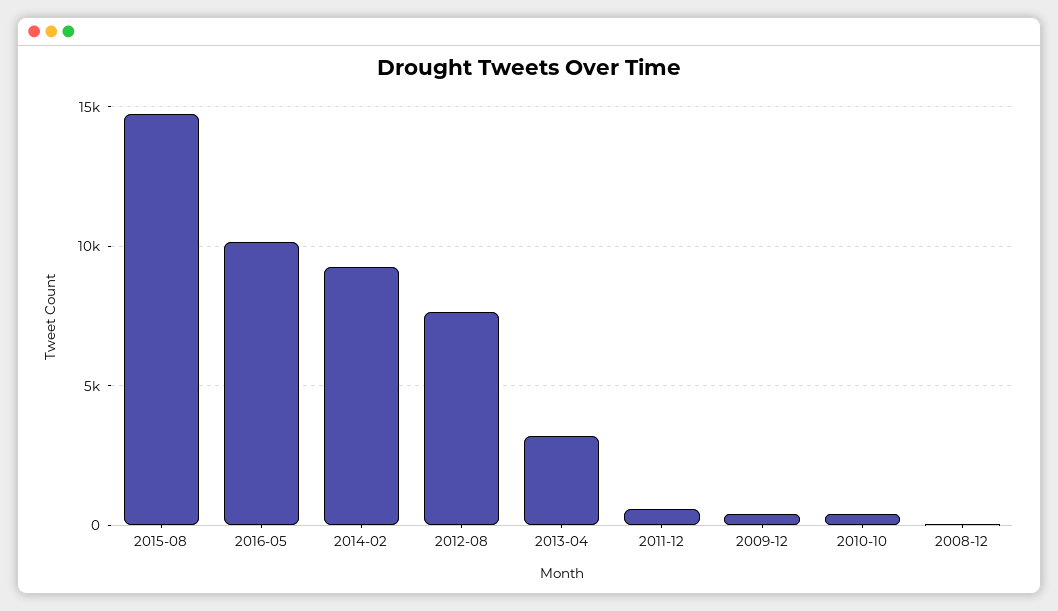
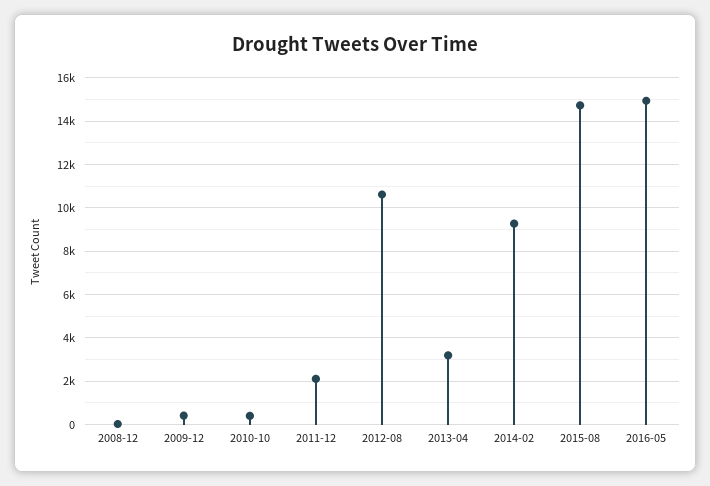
2016-05: 10000 -> 15000
2012-08: 7500 -> 10500
2011-12: 500 -> 2000

